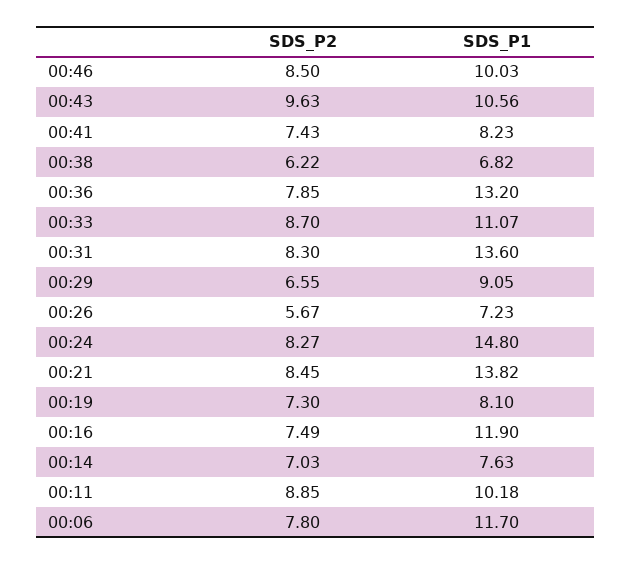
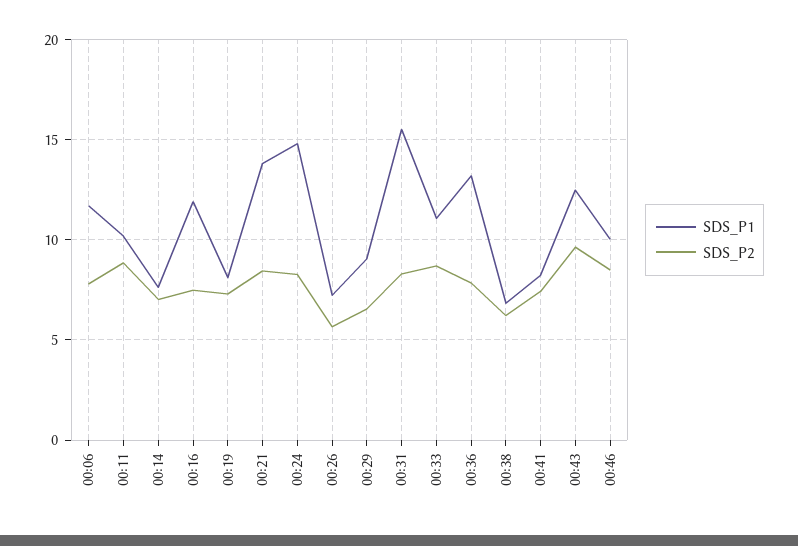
SDS_P1, 00:43: 10.56 -> 12.5
SDS_P1, 00:31: 13.6 -> 15.5

